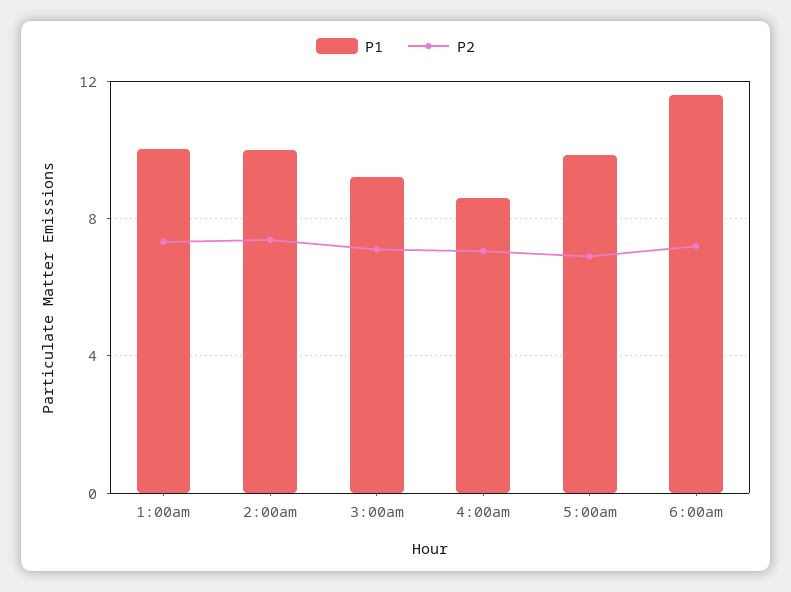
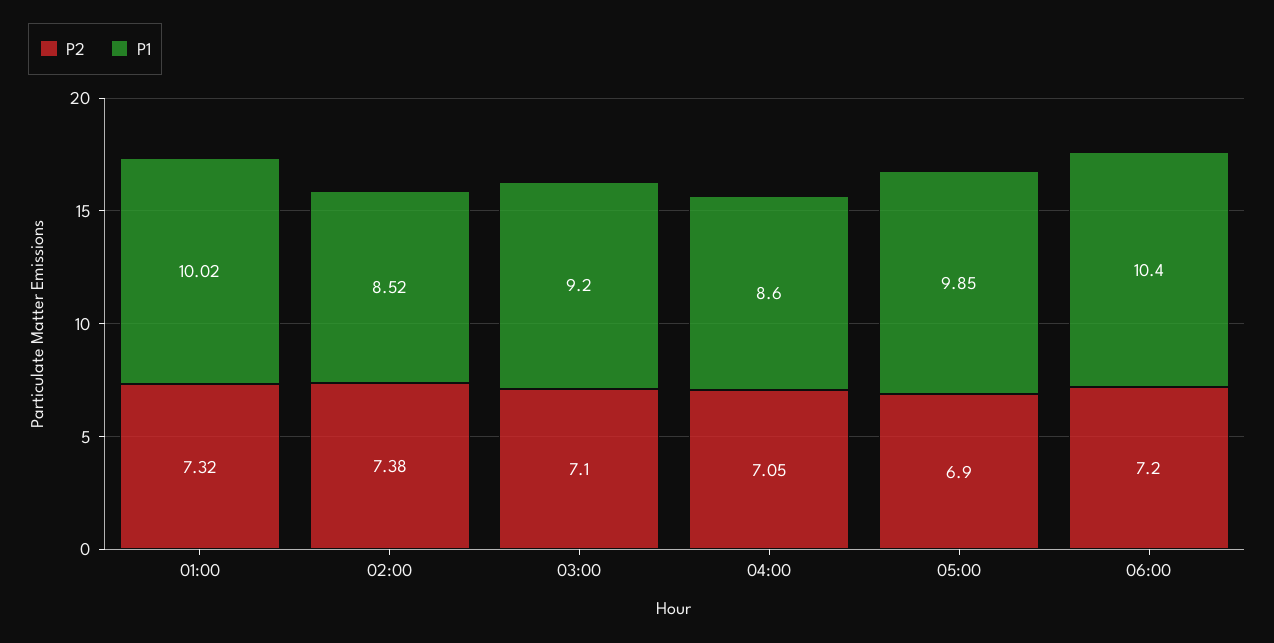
P1, 2:00am: 10 -> 8.52
P1, 6:00am: 11.5 -> 10.4

